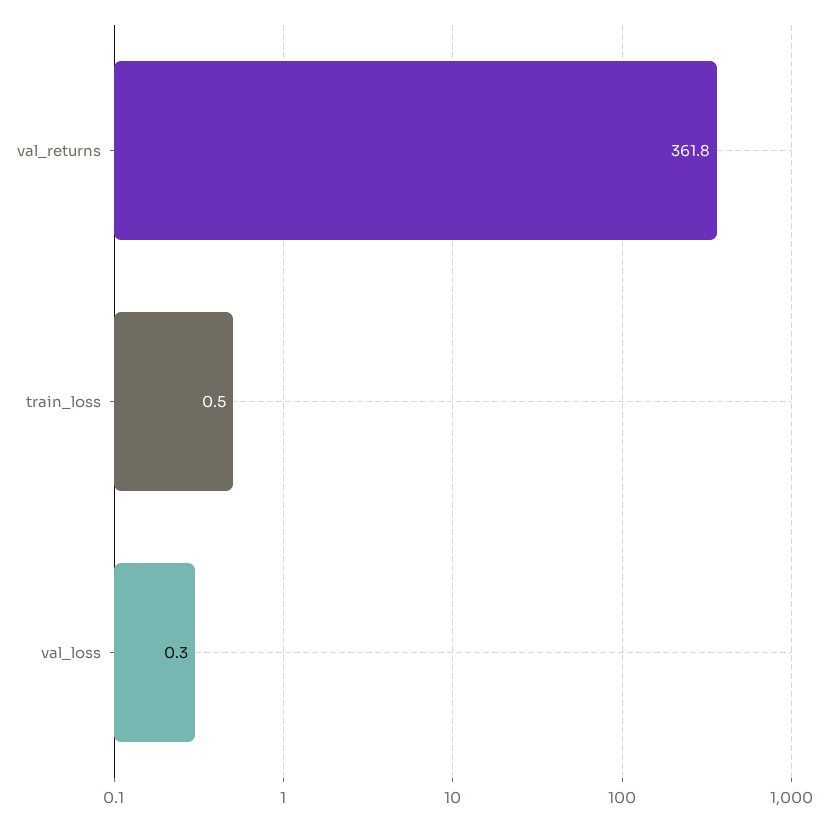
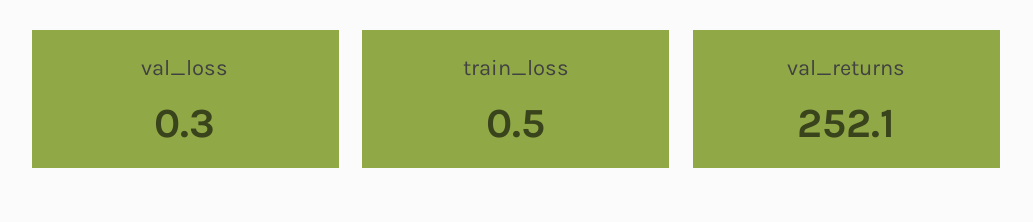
val_returns: 361.8 -> 252.1

